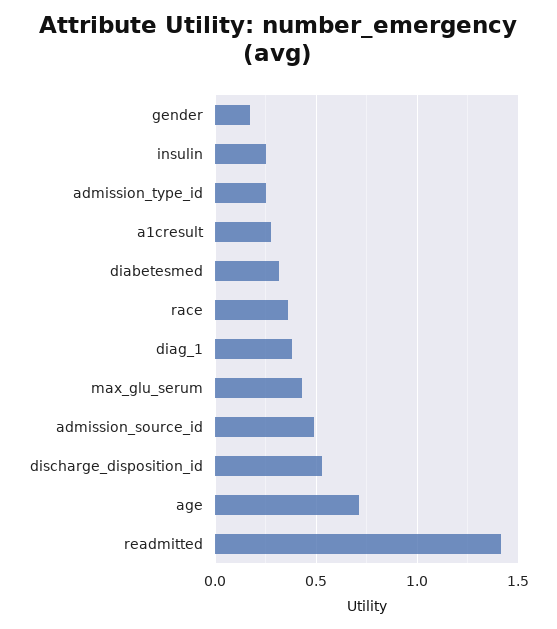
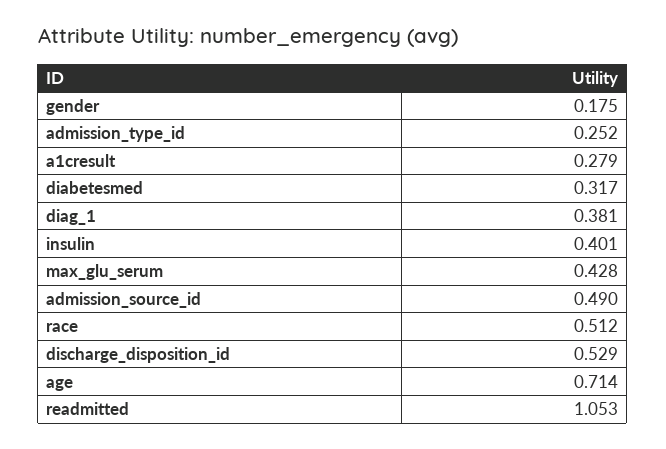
insulin: 0.25 -> 0.401
race: 0.35 -> 0.512
readmitted: 1.4 -> 1.053

